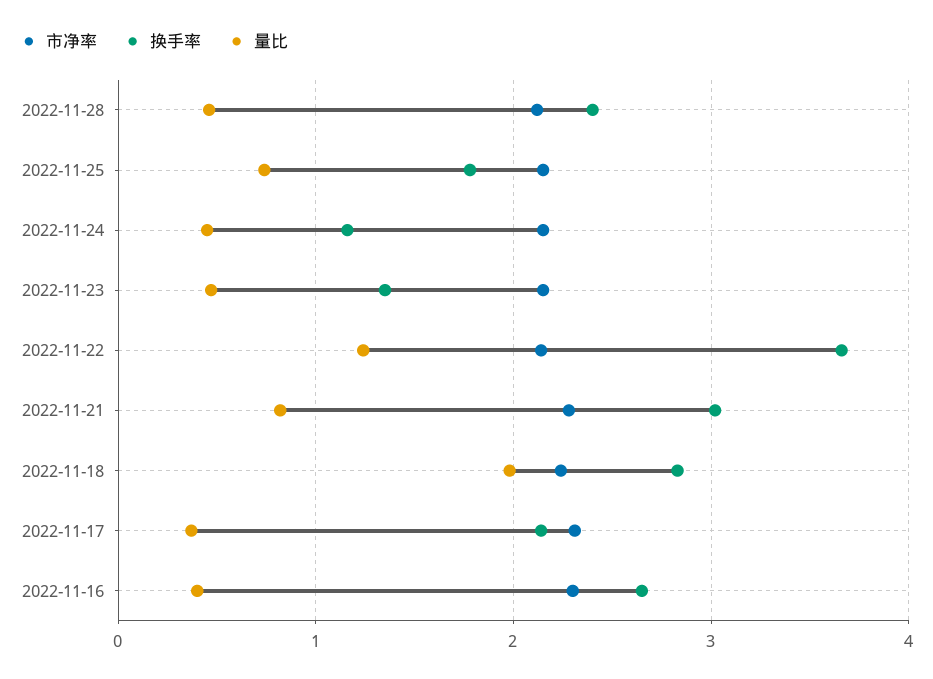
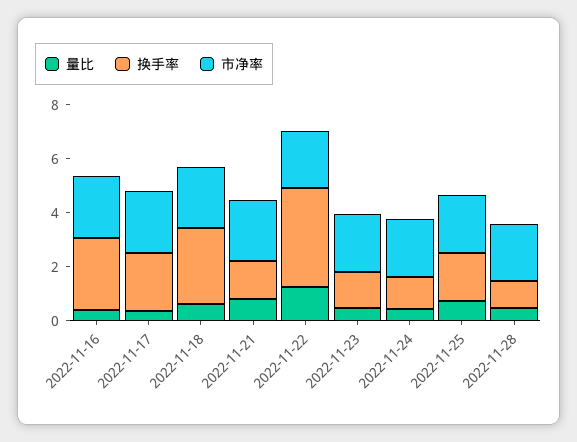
换手率, 2022-11-28: 2.4 -> 1
换手率, 2022-11-21: 3 -> 1.5
量比, 2022-11-18: 2 -> 0.5

